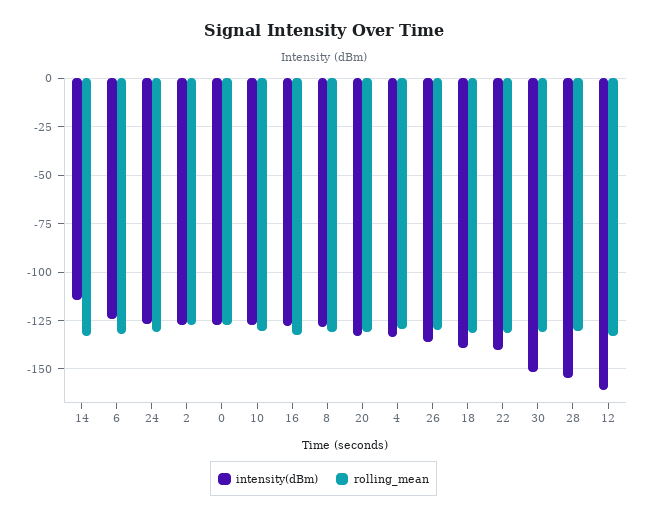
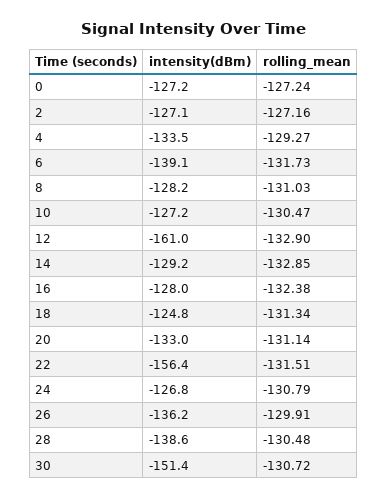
intensity(dBm), 14: -115 -> -129.2
intensity(dBm), 6: -125 -> -139.1
intensity(dBm), 18: -140 -> -124.8
intensity(dBm), 22: -140 -> -156.4
intensity(dBm), 28: -155 -> -138.6

